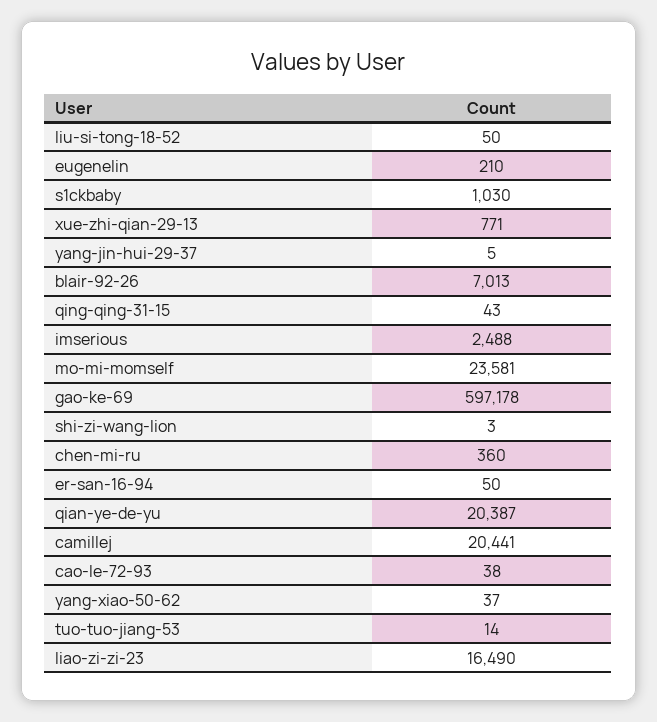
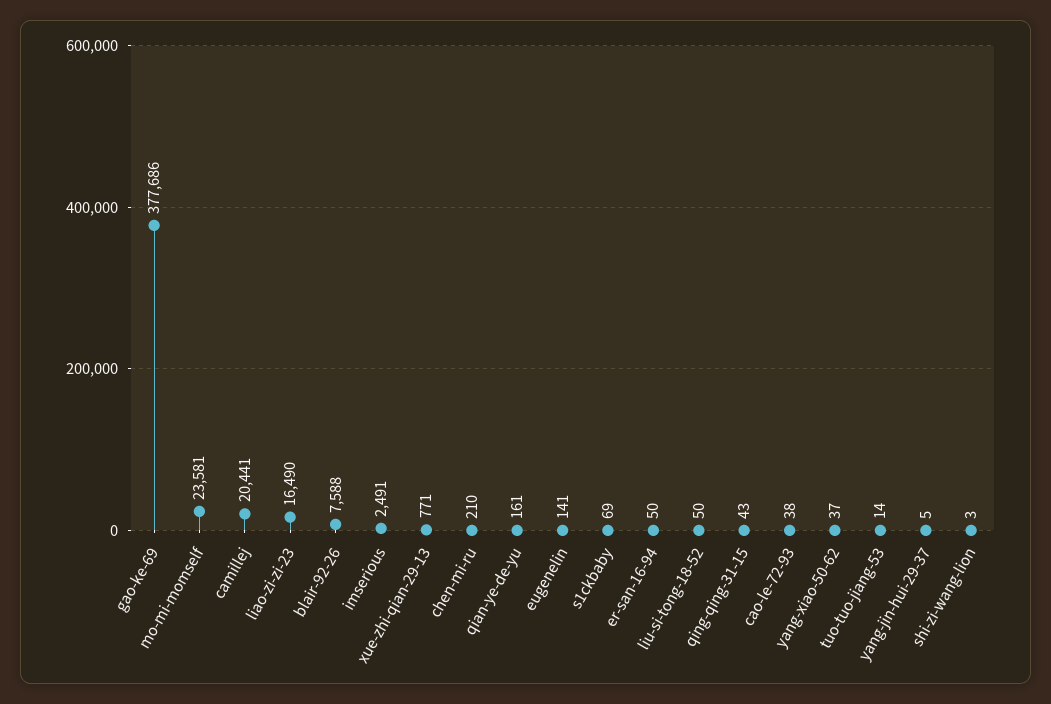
eugenelin: 210 -> 141
s1ckbaby: 1030 -> 69
blair-92-26: 7013 -> 7588
imserious: 2488 -> 2491
gao-ke-69: 597178 -> 377686
chen-mi-ru: 360 -> 210
qian-ye-de-yu: 20387 -> 161

